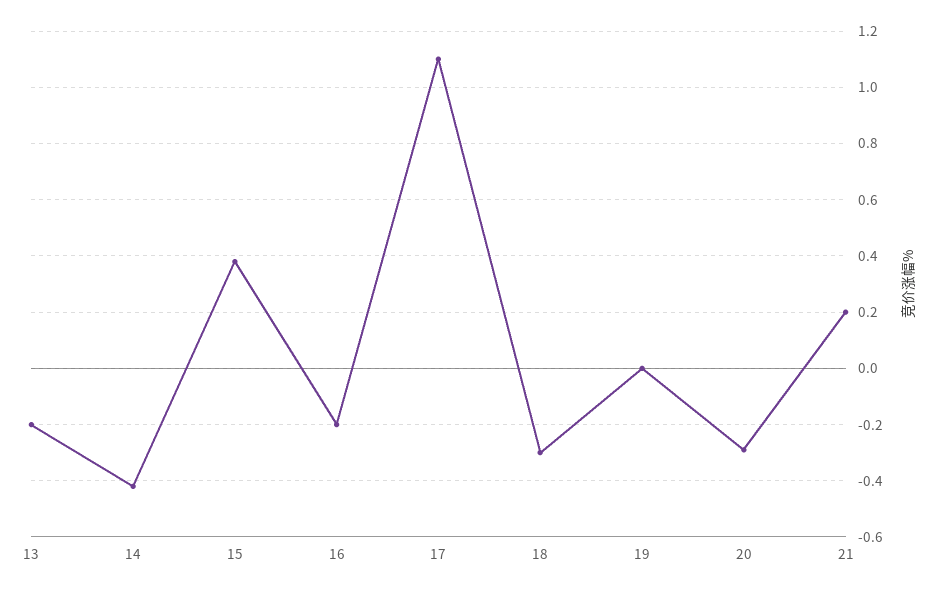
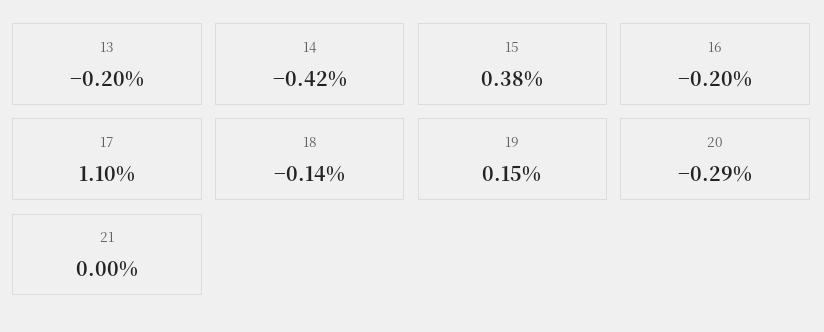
18: -0.3 -> -0.14
19: 0 -> 0.15
21: 0.2 -> 0

